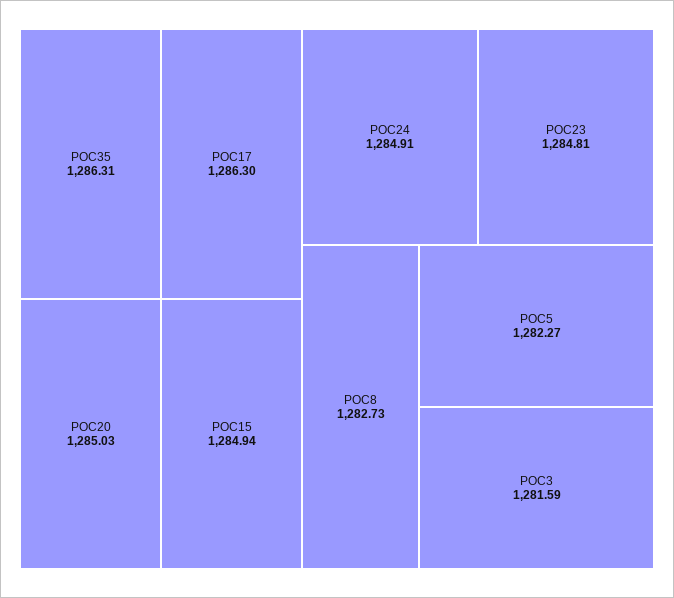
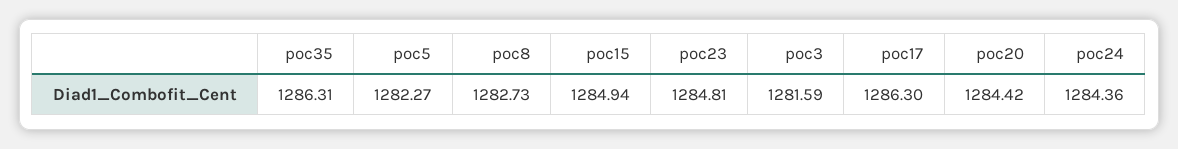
POC20: 1285.03 -> 1284.42
POC24: 1284.91 -> 1284.36

